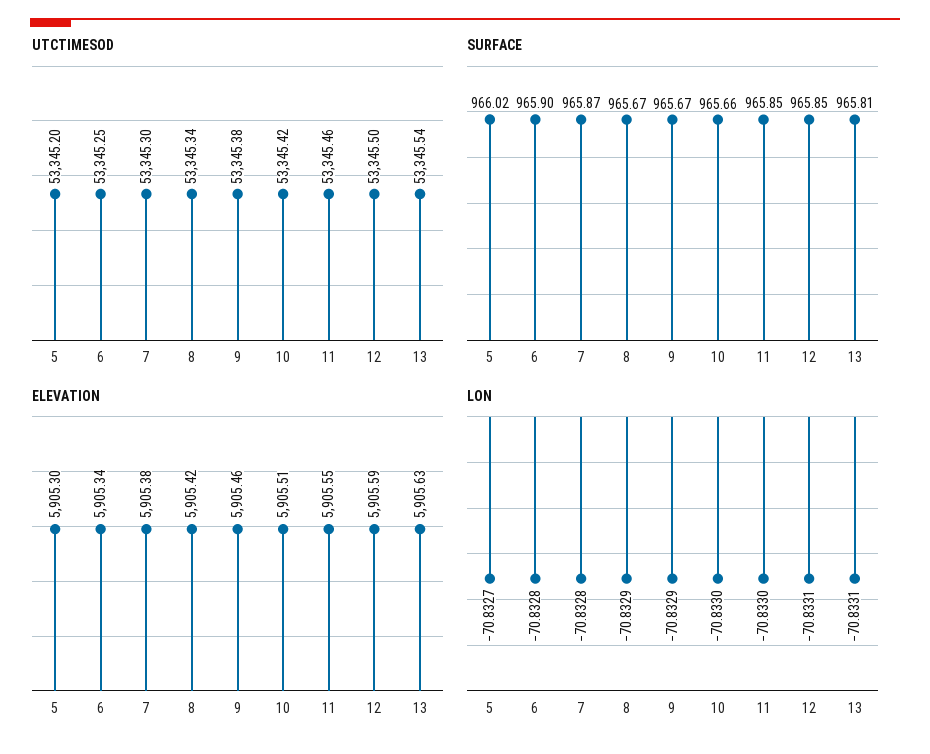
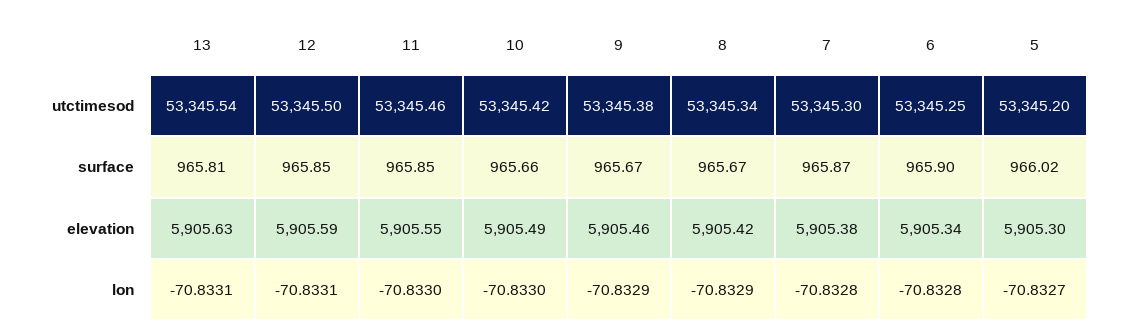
ELEVATION, 10: 5905.51 -> 5905.49

